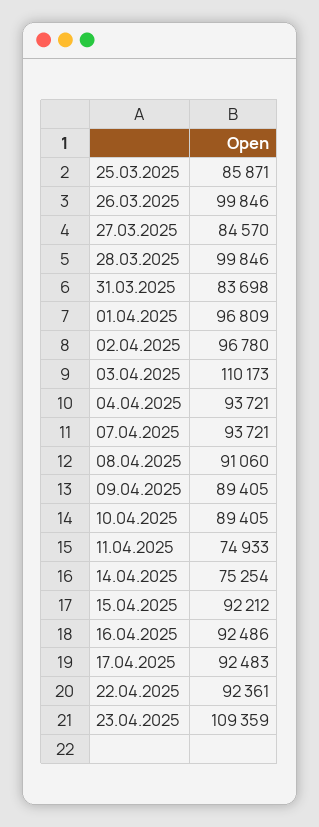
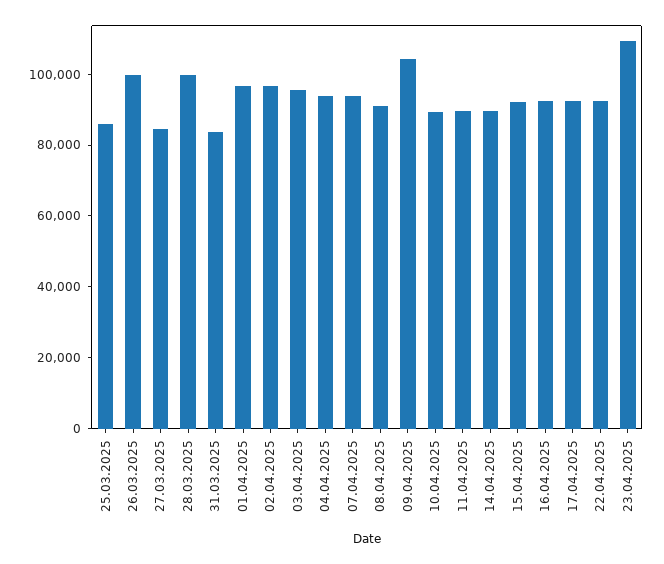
03.04.2025: 110173 -> 95000
09.04.2025: 89405 -> 105000
11.04.2025: 74933 -> 90000
14.04.2025: 75254 -> 90000

